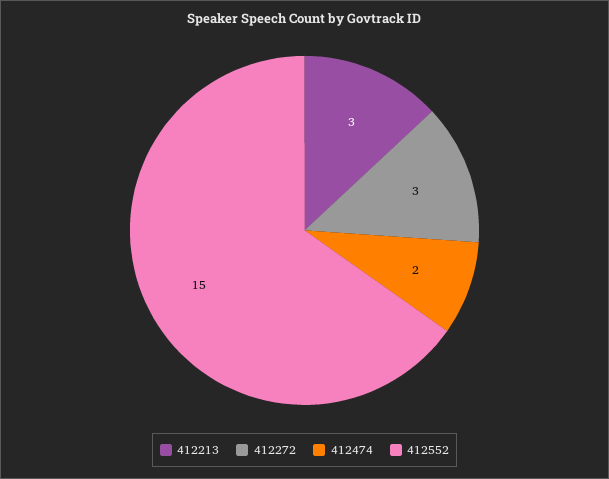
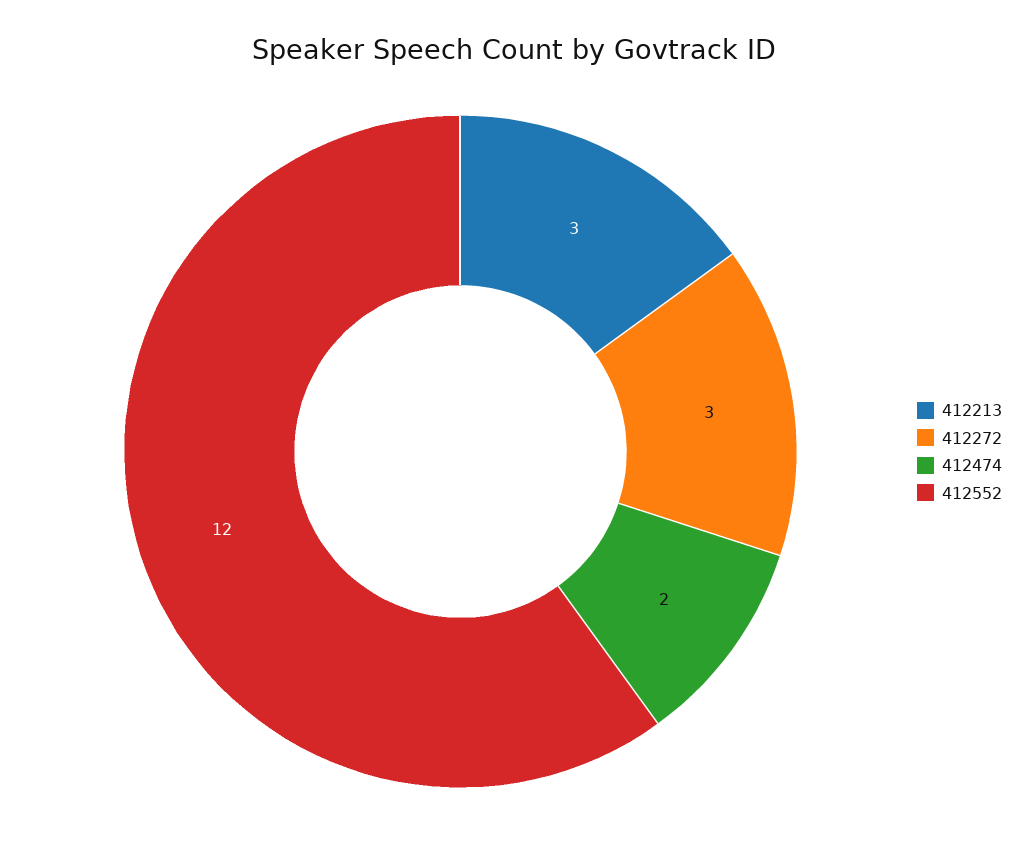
412552: 15 -> 12

